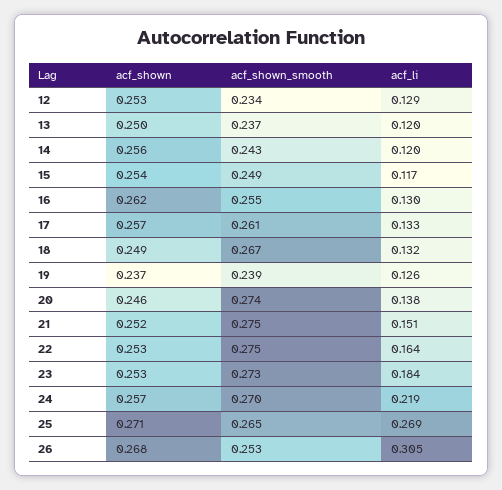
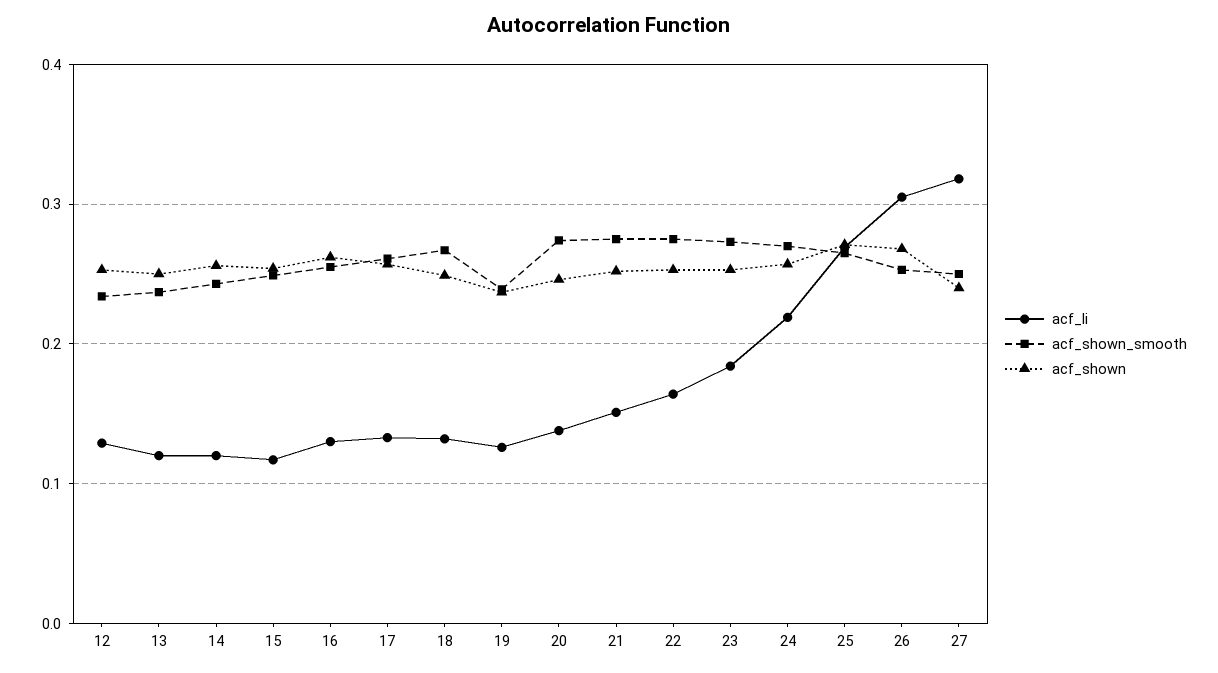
acf_li, 27: none -> 0.32
acf_shown_smooth, 27: none -> 0.25
acf_shown, 27: none -> 0.24

